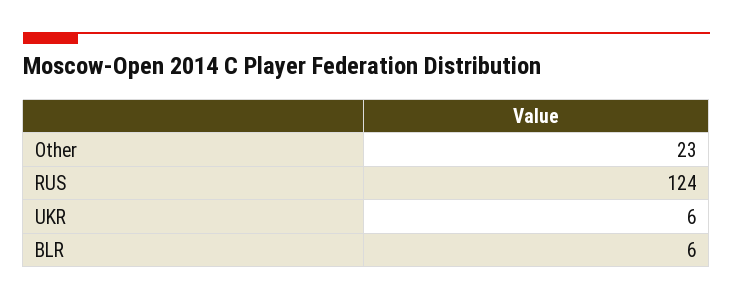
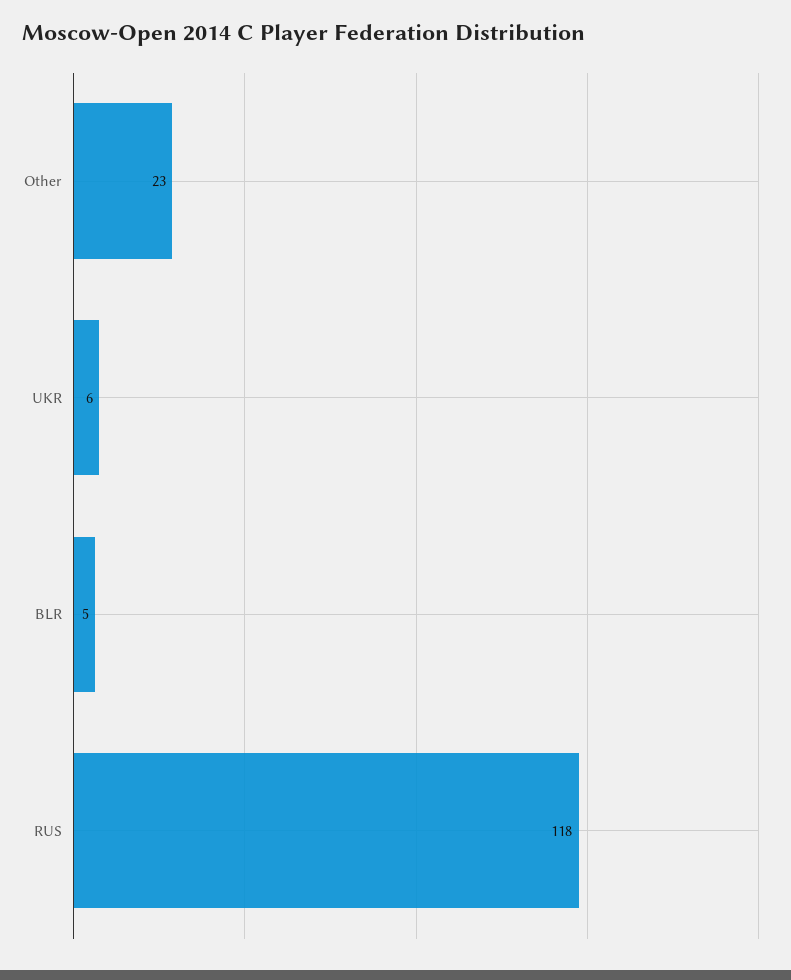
RUS: 124 -> 118
BLR: 6 -> 5

